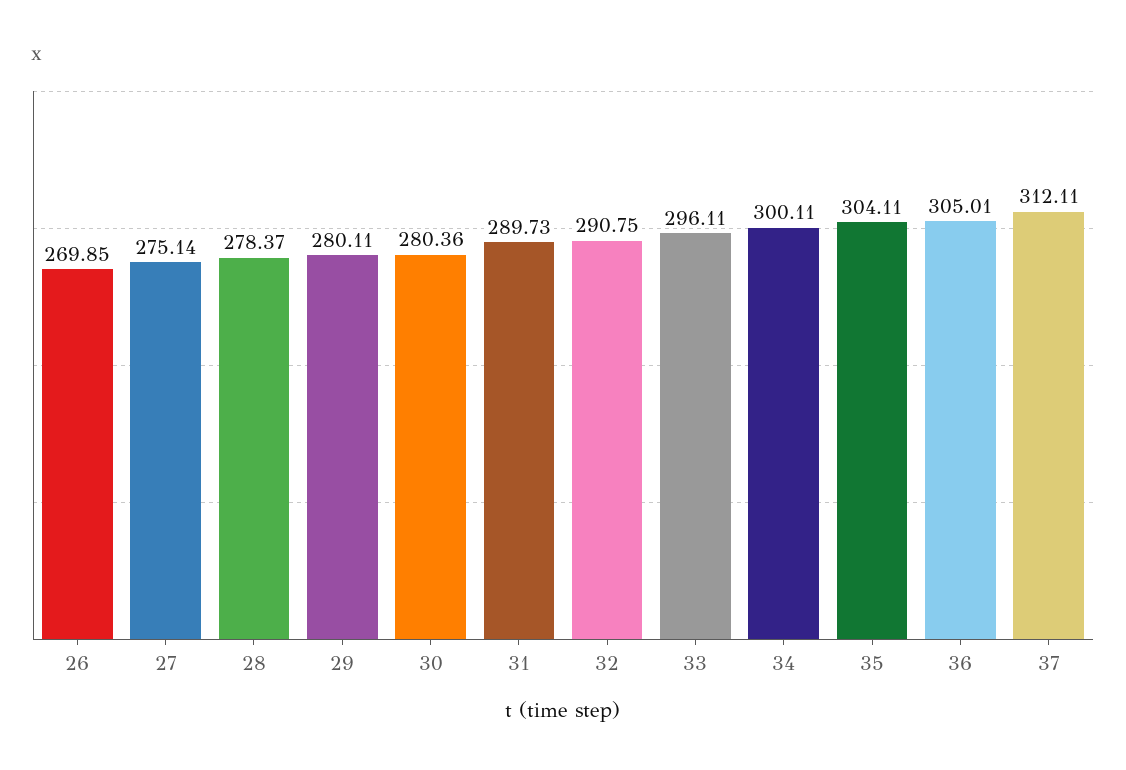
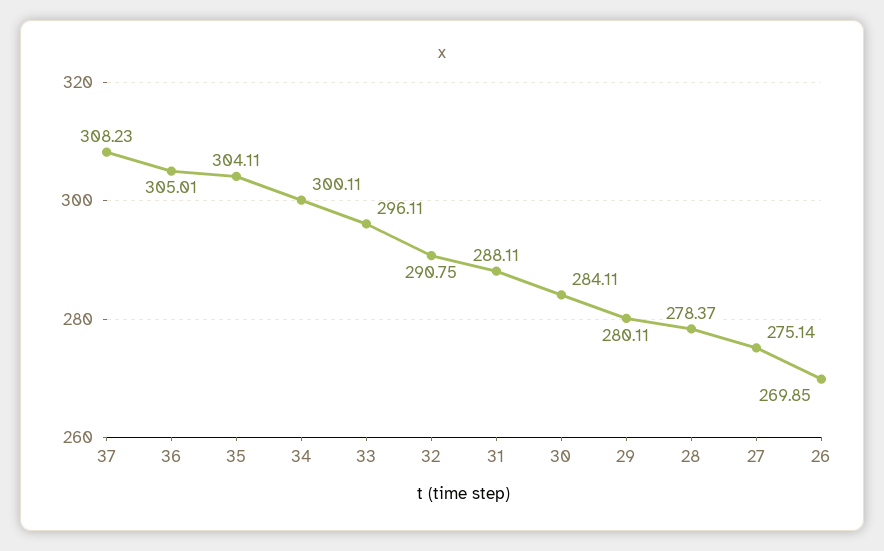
30: 280.36 -> 284.11
31: 289.73 -> 288.11
37: 312.11 -> 308.23

